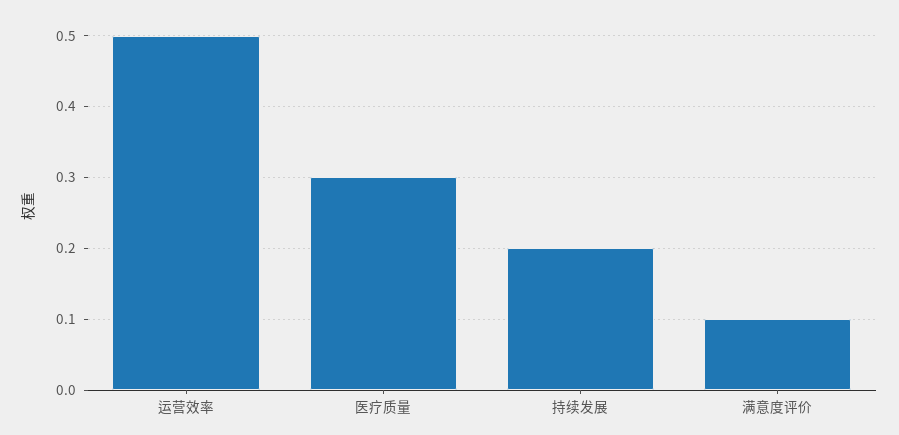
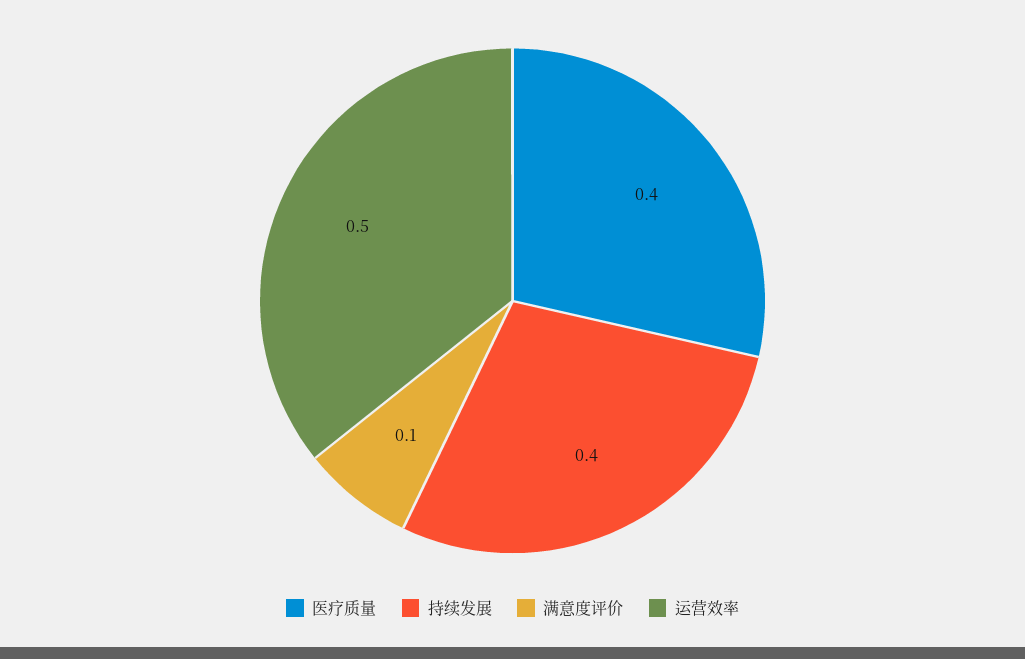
医疗质量: 0.3 -> 0.4
持续发展: 0.2 -> 0.4

